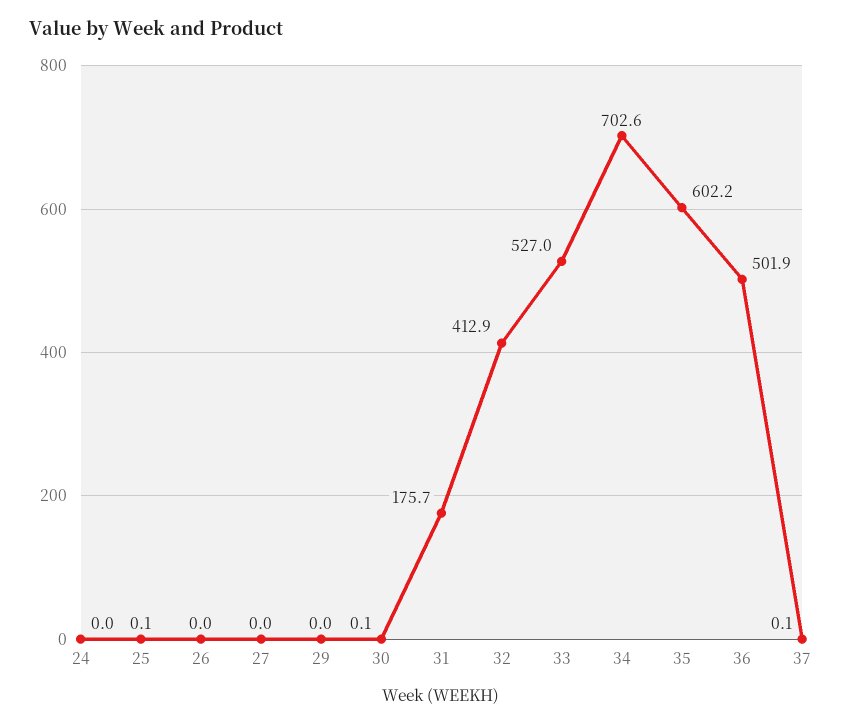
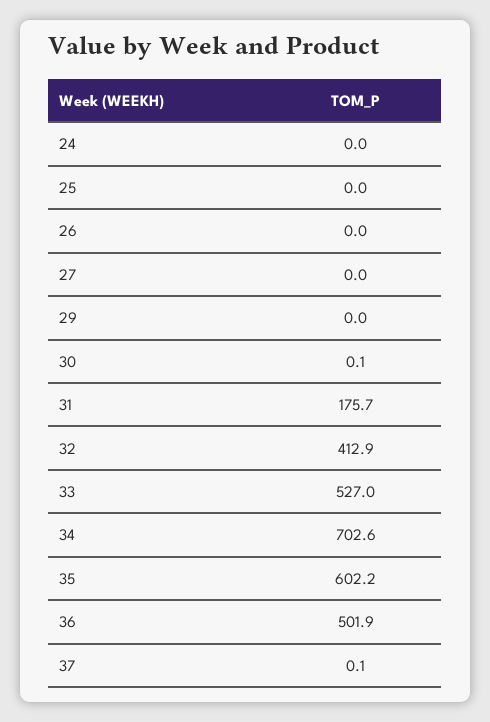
25: 0.1 -> 0

